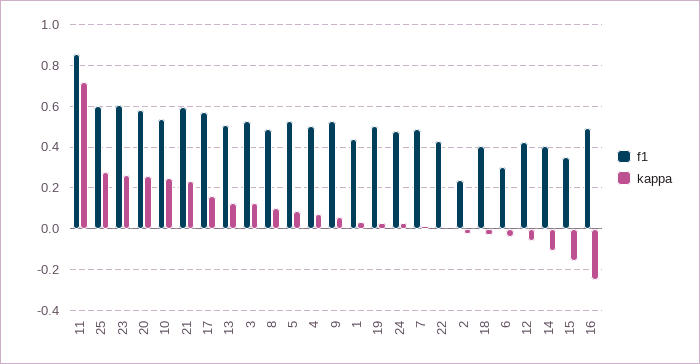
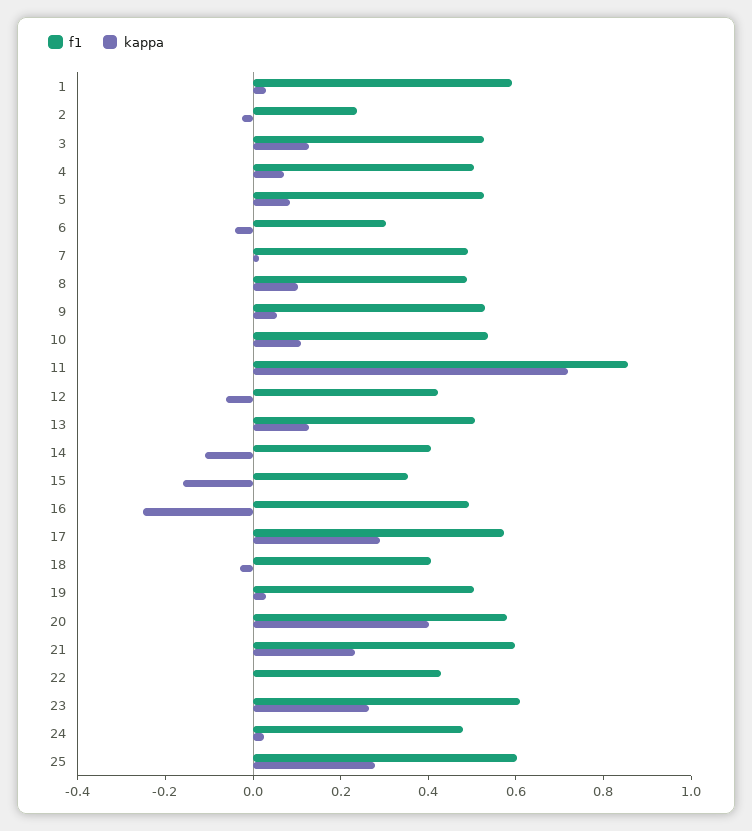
kappa, 20: 0.25 -> 0.4
kappa, 10: 0.25 -> 0.1
kappa, 17: 0.15 -> 0.3
f1, 1: 0.45 -> 0.6

